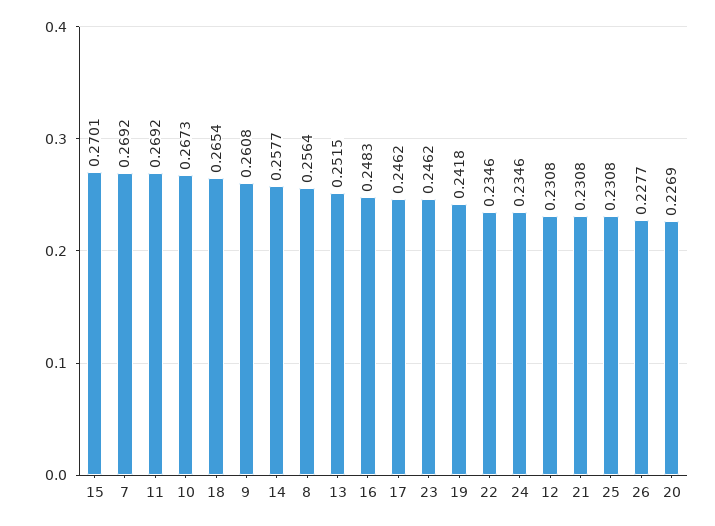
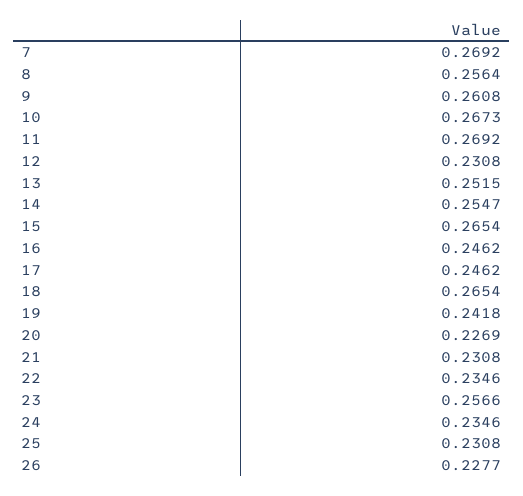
15: 0.2701 -> 0.2654
14: 0.2577 -> 0.2547
16: 0.2483 -> 0.2462
23: 0.2462 -> 0.2566

